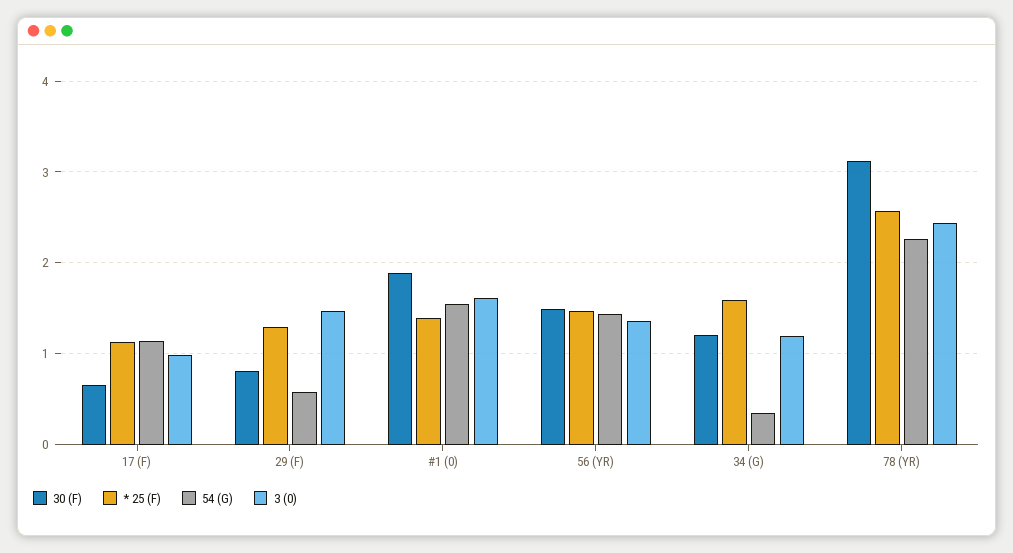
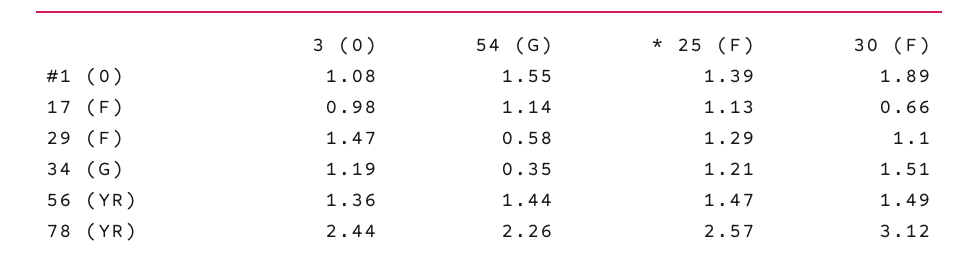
30 (F), 29 (F): 0.8 -> 1.1
3 (0), #1 (0): 1.6 -> 1.08
30 (F), 34 (G): 1.2 -> 1.51
* 25 (F), 34 (G): 1.6 -> 1.21

